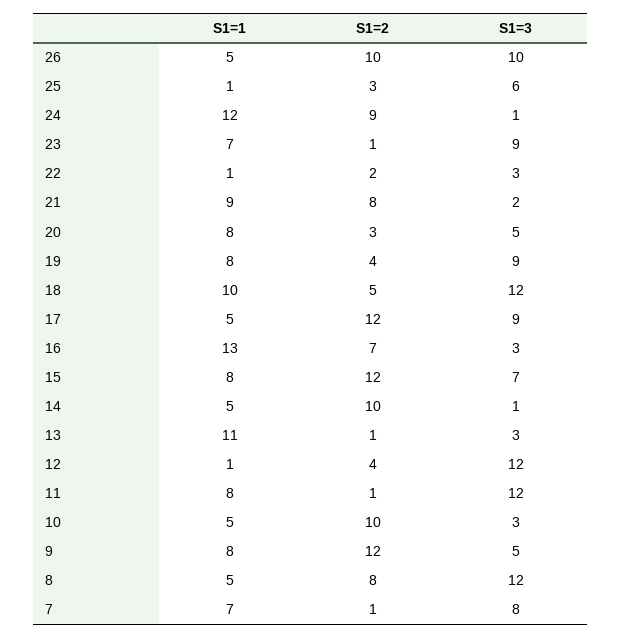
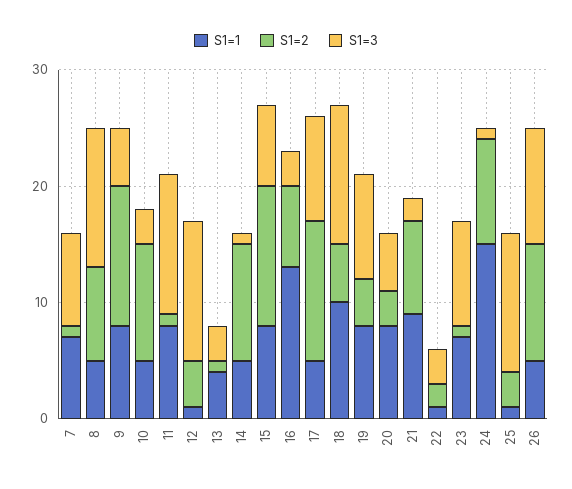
S1=3, 25: 6 -> 12
S1=1, 24: 12 -> 15
S1=1, 13: 11 -> 4

